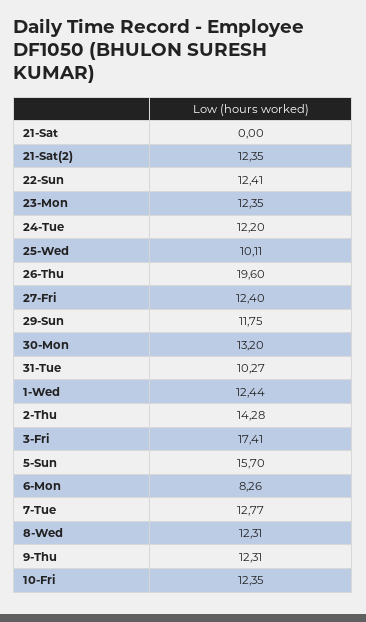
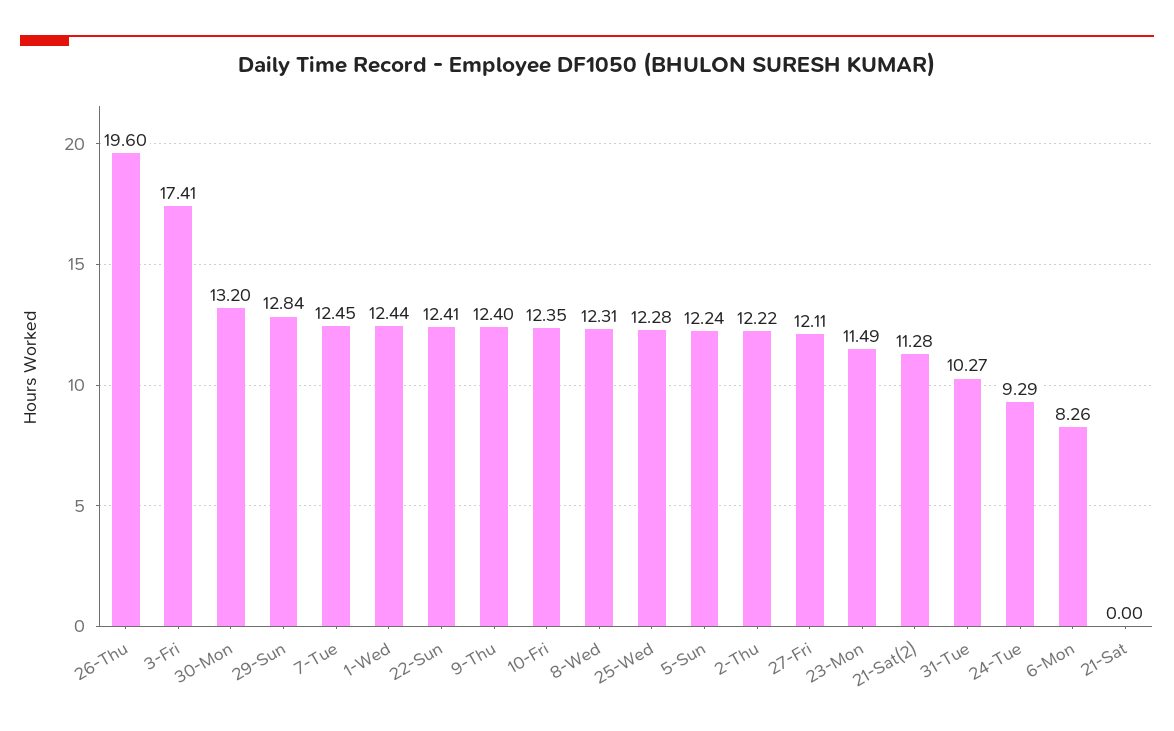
21-Sat(2): 12.35 -> 11.28
23-Mon: 12.35 -> 11.49
24-Tue: 12.2 -> 9.29
25-Wed: 10.11 -> 12.28
27-Fri: 12.4 -> 12.11
29-Sun: 11.75 -> 12.84
2-Thu: 14.28 -> 12.22
5-Sun: 15.7 -> 12.24
7-Tue: 12.77 -> 12.45
9-Thu: 12.31 -> 12.4

